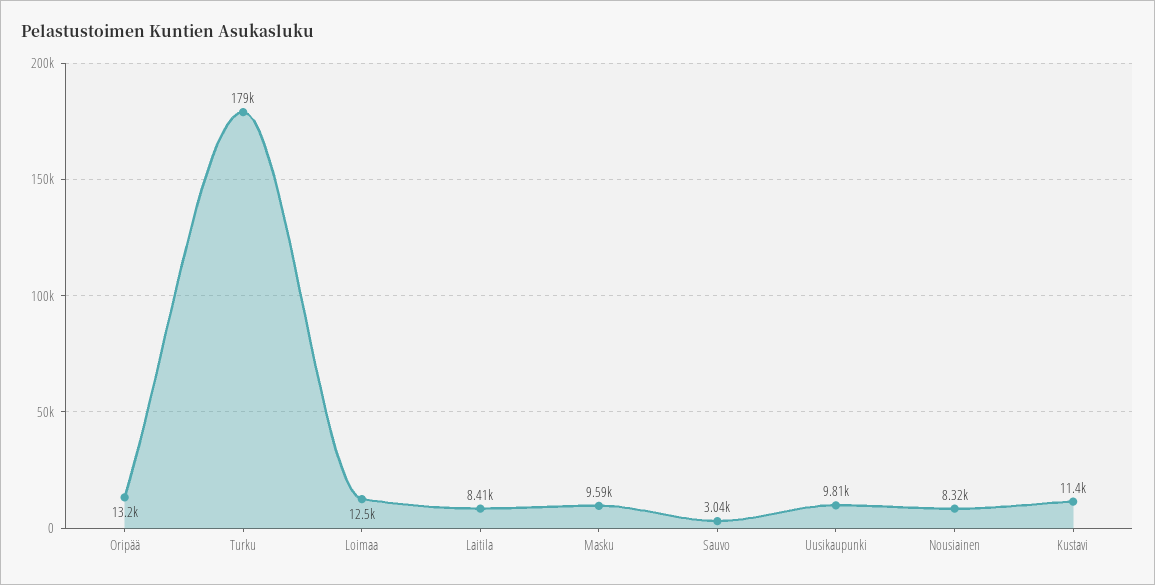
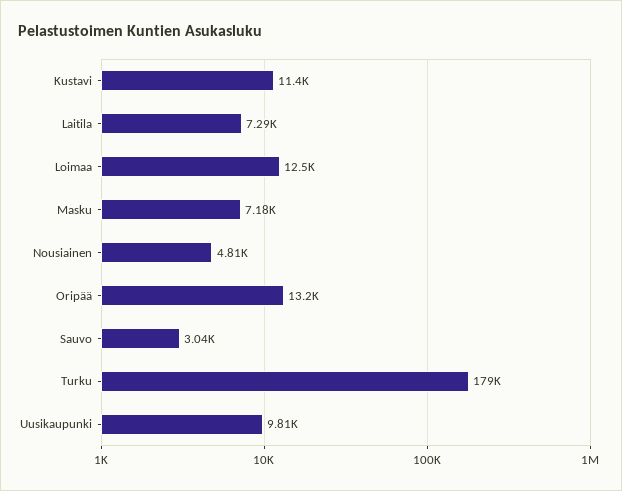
Laitila: 8410 -> 7290
Masku: 9590 -> 7180
Nousiainen: 8320 -> 4810

